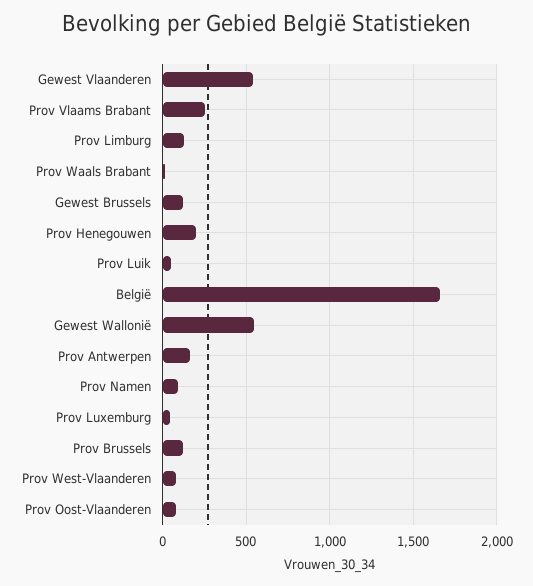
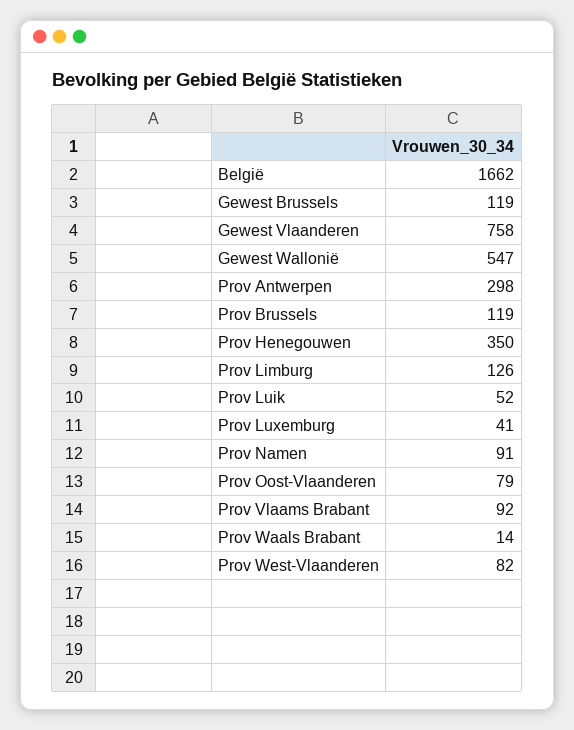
Gewest Vlaanderen: 550 -> 758
Prov Vlaams Brabant: 250 -> 92
Prov Henegouwen: 200 -> 350
Prov Antwerpen: 150 -> 298

